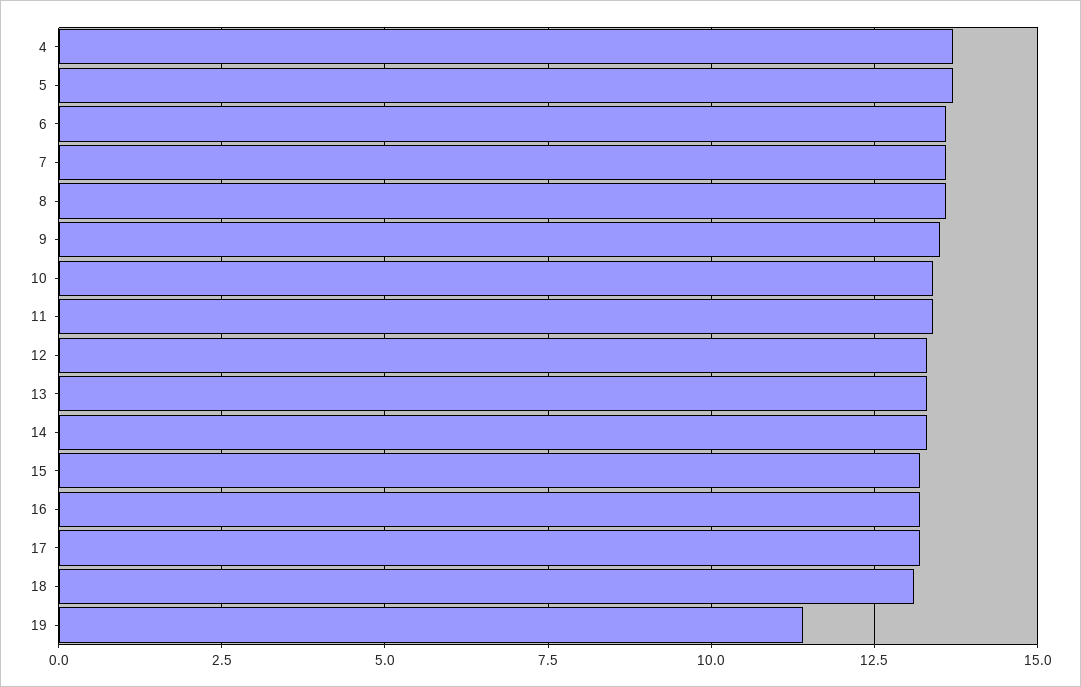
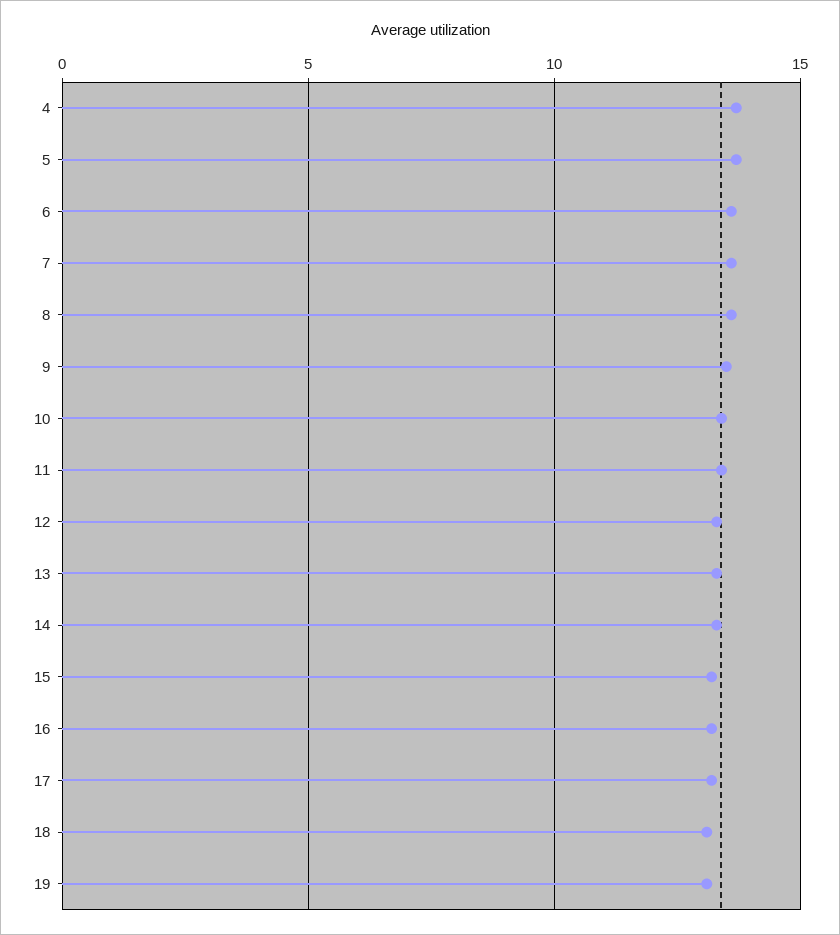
19: 11.5 -> 13

